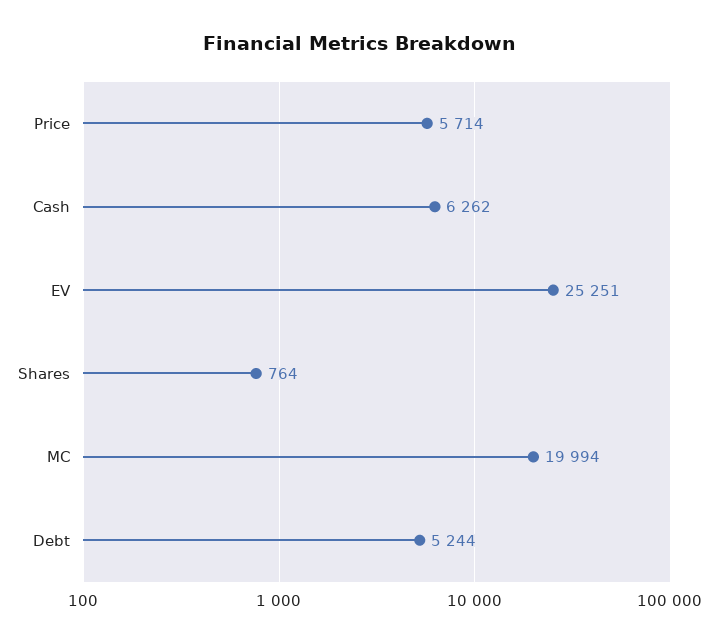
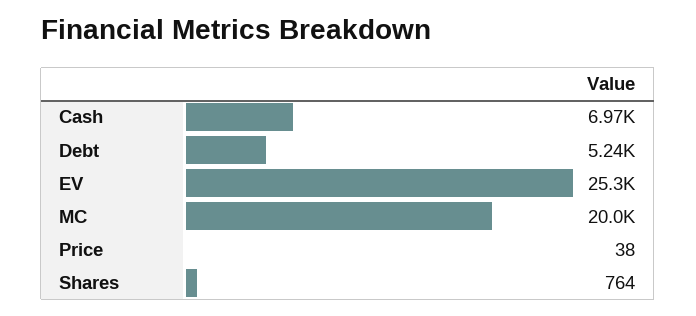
Price: 5714 -> 38
Cash: 6262 -> 6970

